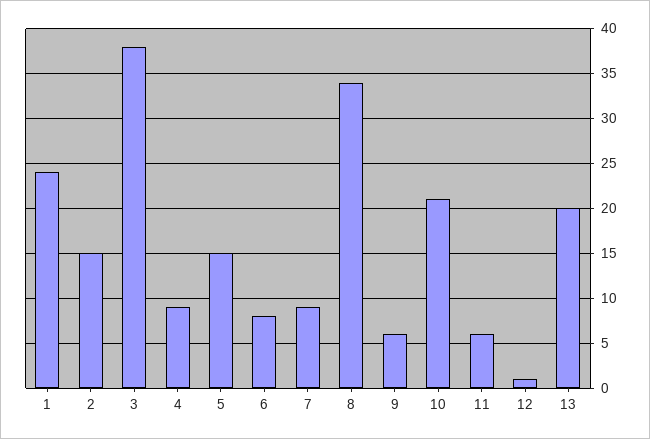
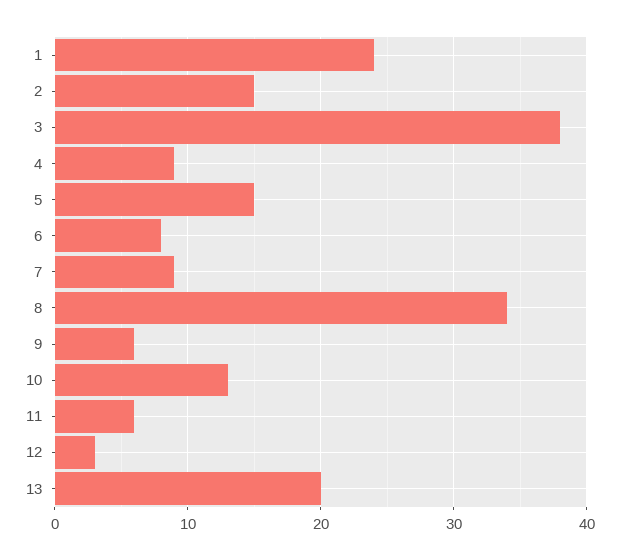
10: 21 -> 13
12: 1 -> 3

